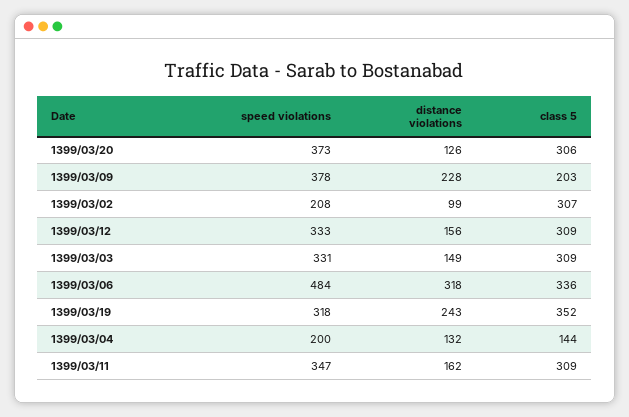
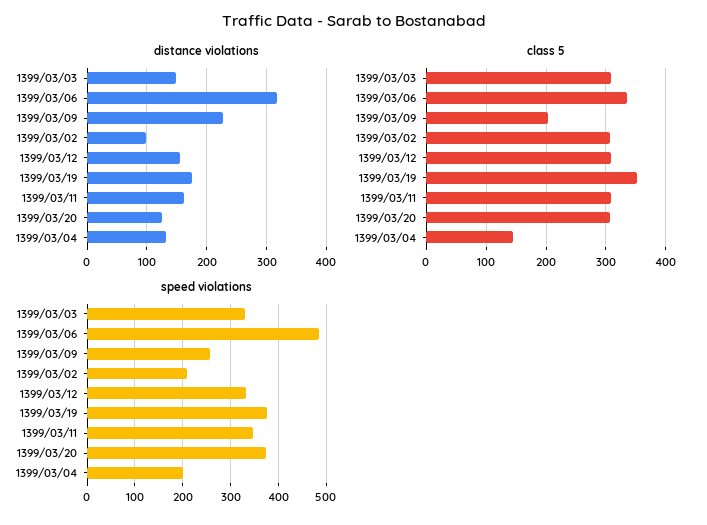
speed violations, 1399/03/09: 378 -> 260
speed violations, 1399/03/19: 318 -> 380
distance violations, 1399/03/19: 243 -> 180

